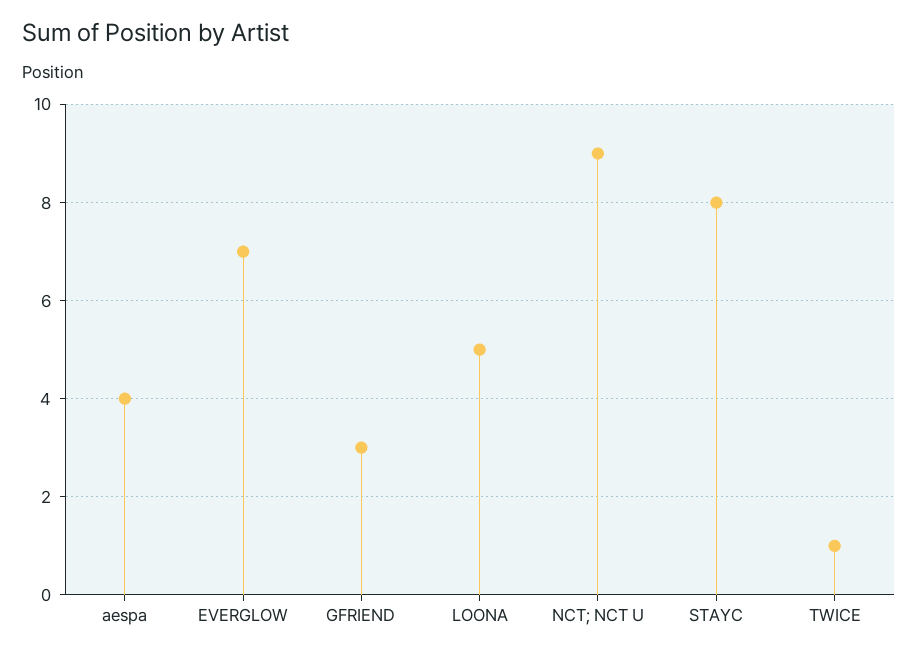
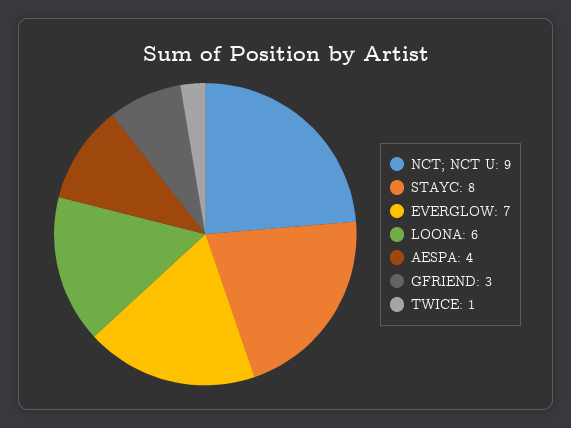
LOONA: 5 -> 6

